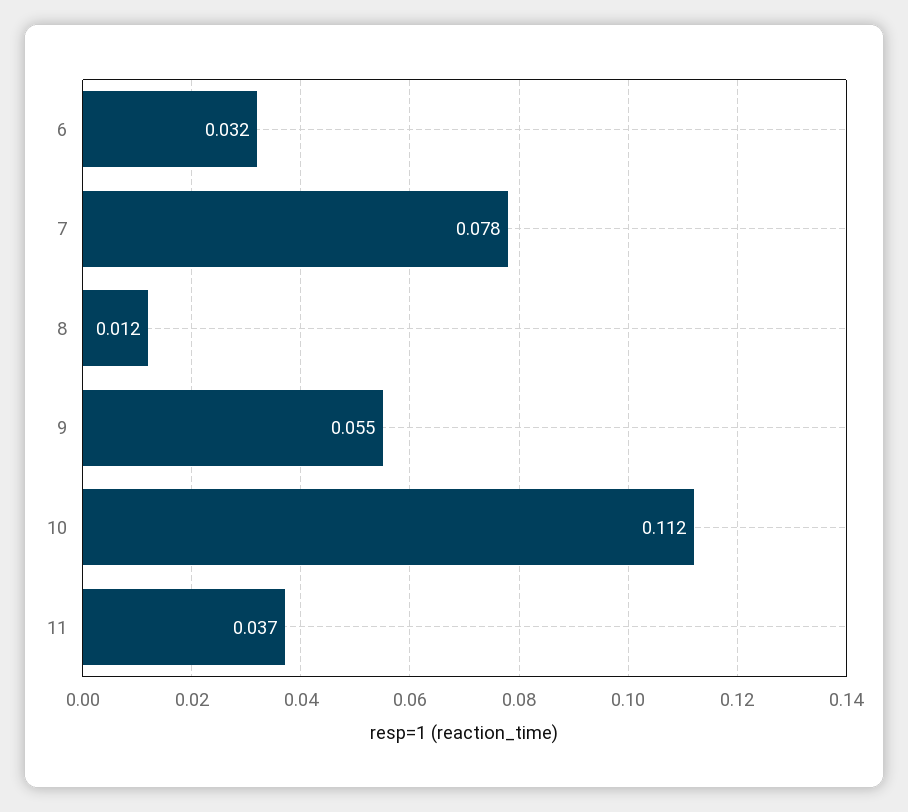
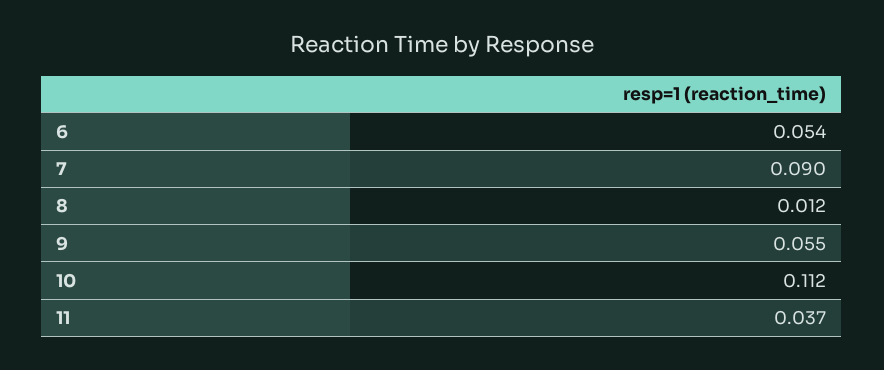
6: 0.032 -> 0.054
7: 0.078 -> 0.09

